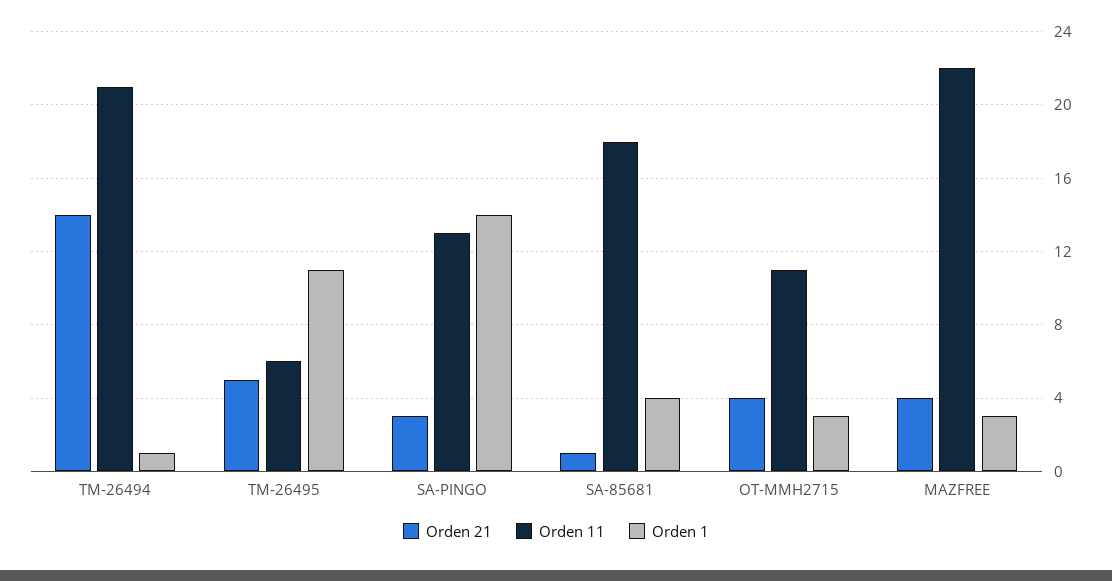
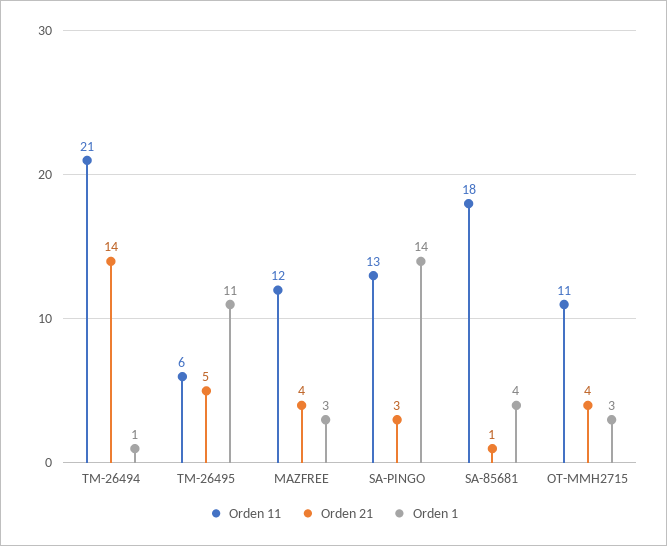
Orden 11, MAZFREE: 22 -> 12

